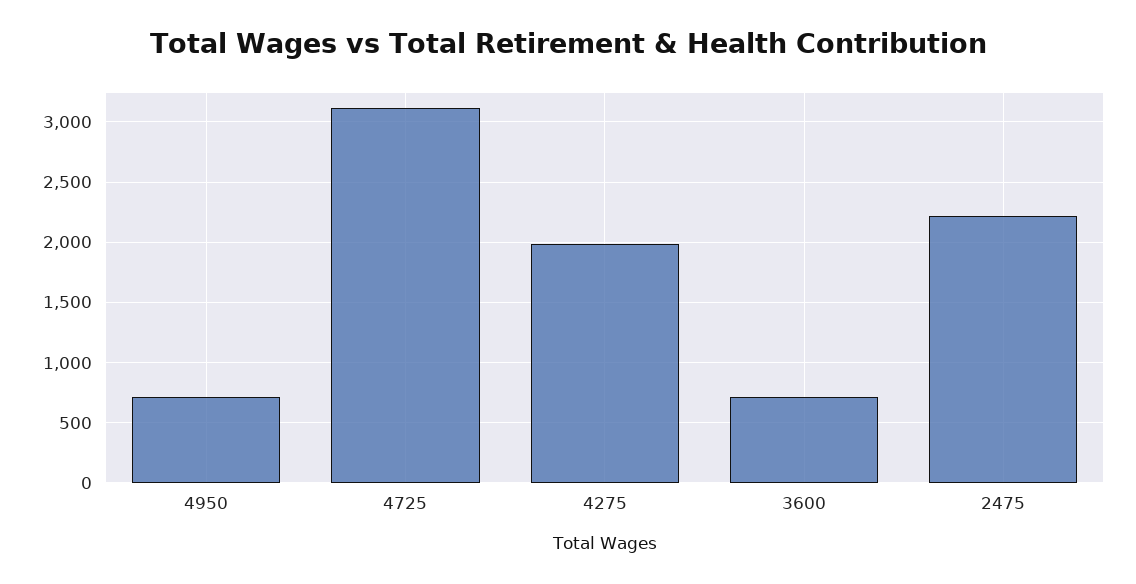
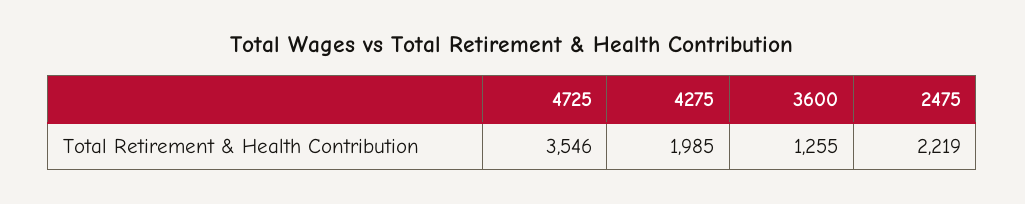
4950: 700 -> none
4725: 3100 -> 3546
3600: 700 -> 1255

